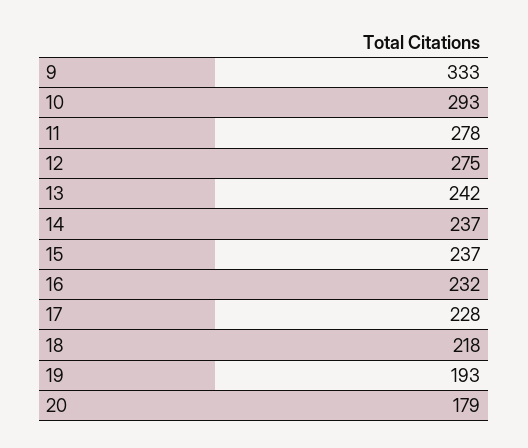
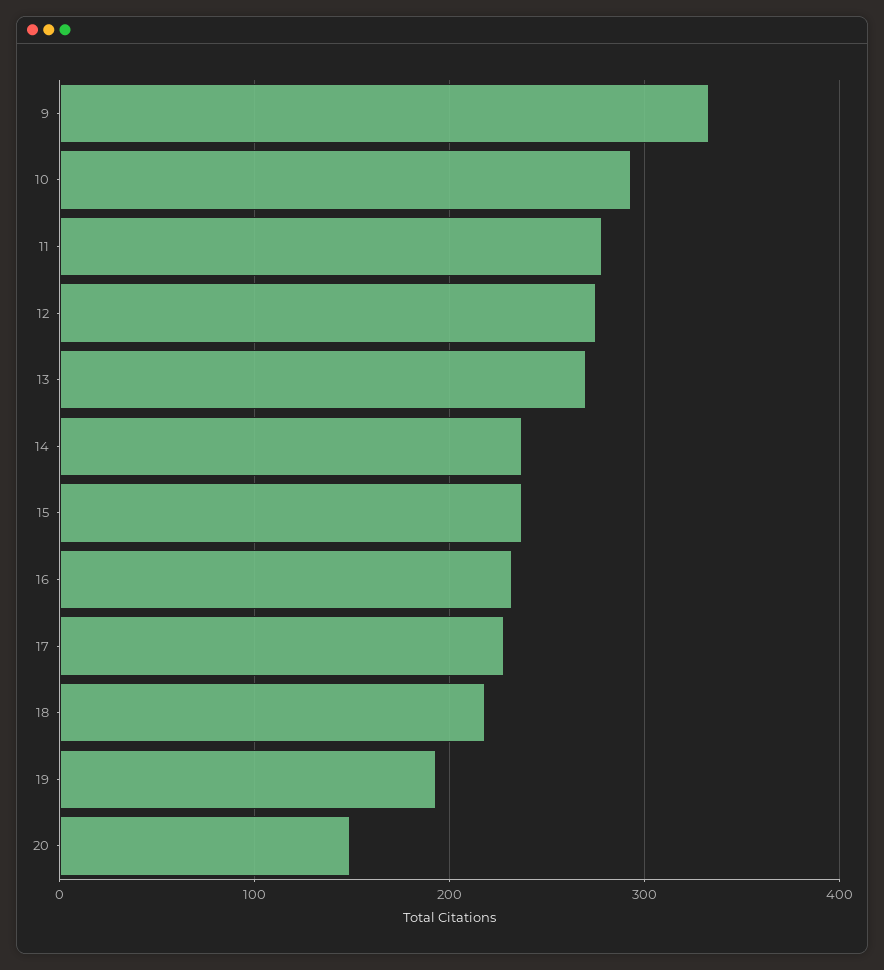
13: 242 -> 270
20: 179 -> 150

